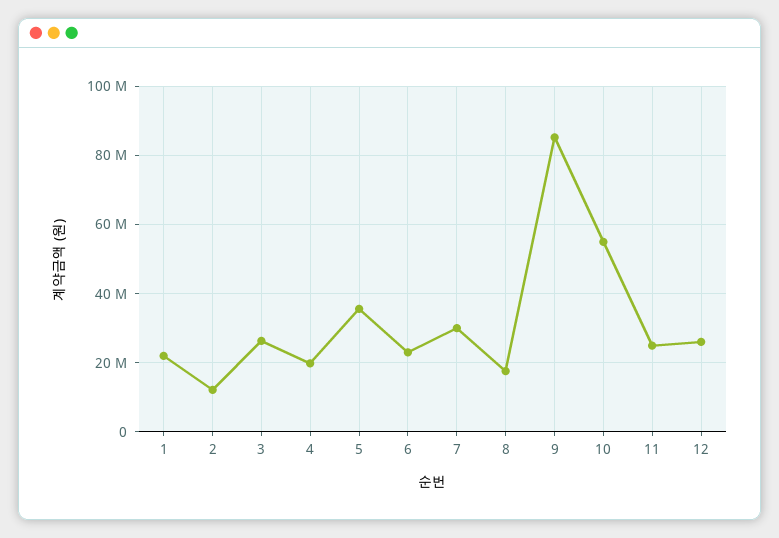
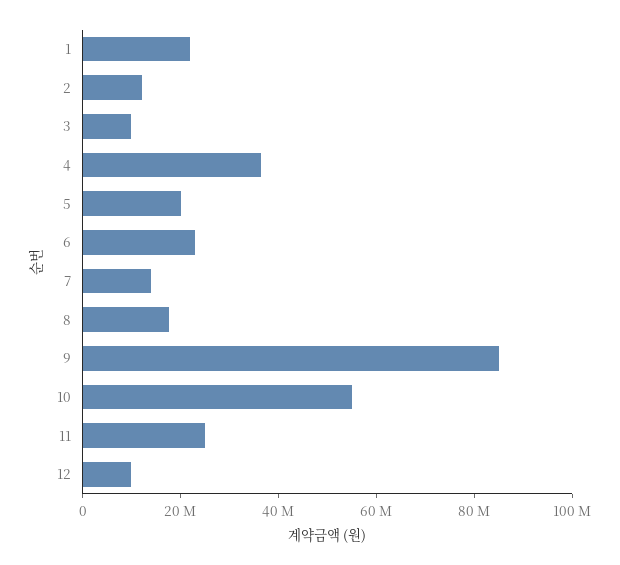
3: 26000000 -> 10000000
4: 20000000 -> 35000000
5: 36000000 -> 20000000
7: 30000000 -> 15000000
12: 26000000 -> 10000000

